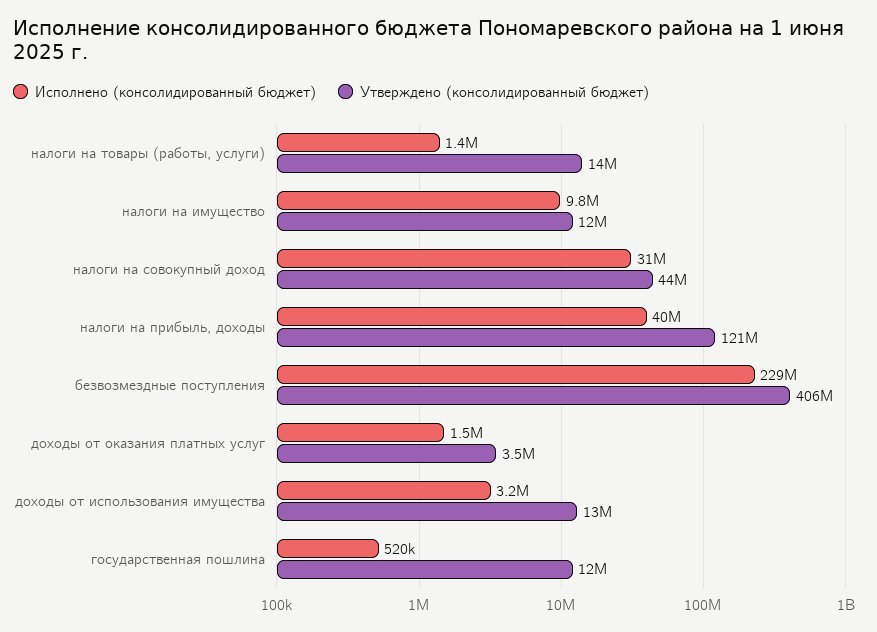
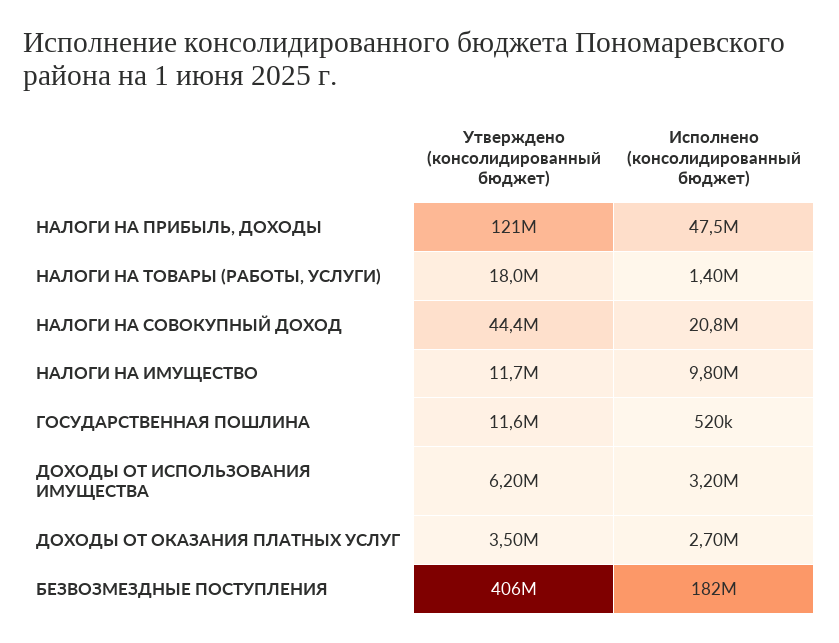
Утверждено (консолидированный бюджет), налоги на товары (работы, услуги): 14000000 -> 18000000
Исполнено (консолидированный бюджет), налоги на совокупный доход: 31000000 -> 20800000
Исполнено (консолидированный бюджет), налоги на прибыль, доходы: 40000000 -> 47500000
Исполнено (консолидированный бюджет), безвозмездные поступления: 229000000 -> 182000000
Исполнено (консолидированный бюджет), доходы от оказания платных услуг: 1500000 -> 2700000
Утверждено (консолидированный бюджет), доходы от использования имущества: 13000000 -> 6200000

